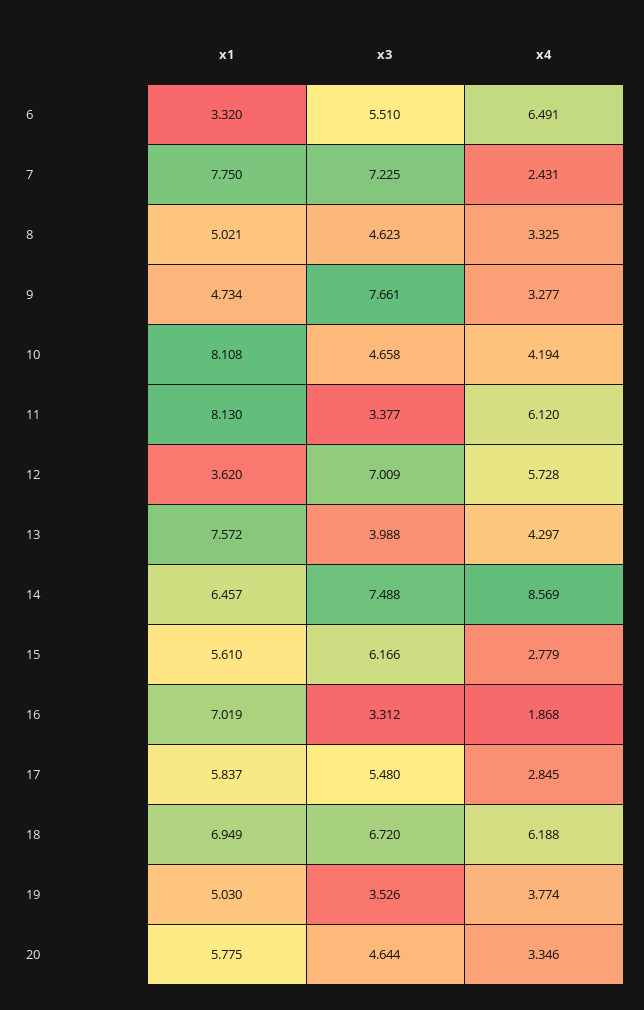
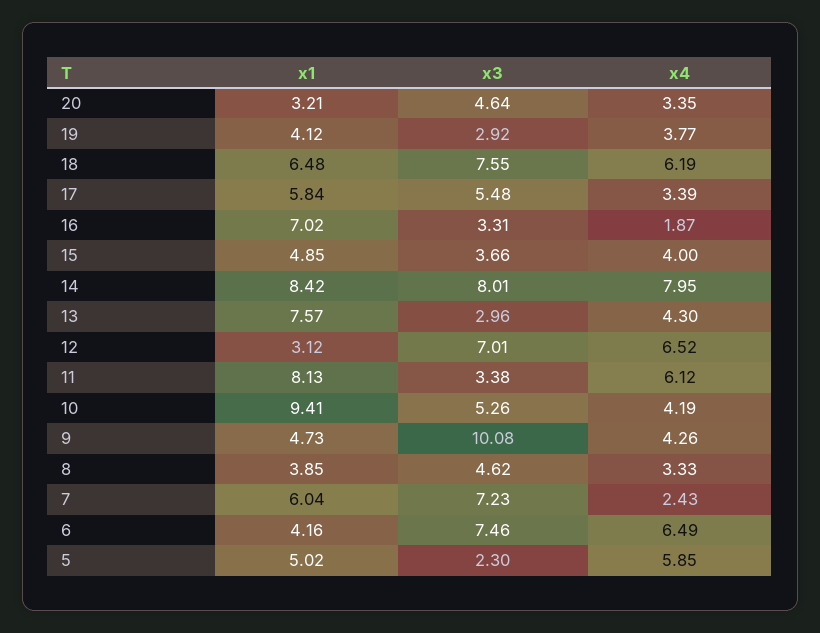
x1, 6: 3.32 -> 4.16
x3, 6: 5.51 -> 7.46
x1, 7: 7.75 -> 6.04
x1, 8: 5.021 -> 3.85
x3, 9: 7.661 -> 10.08
x4, 9: 3.277 -> 4.26
x1, 10: 8.108 -> 9.41
x3, 10: 4.658 -> 5.26
x1, 12: 3.62 -> 3.12
x4, 12: 5.728 -> 6.52
x3, 13: 3.988 -> 2.96
x1, 14: 6.457 -> 8.42
x3, 14: 7.488 -> 8.01
x4, 14: 8.569 -> 7.95
x1, 15: 5.61 -> 4.85
x3, 15: 6.166 -> 3.66
x4, 15: 2.779 -> 4
x4, 17: 2.845 -> 3.39
x1, 18: 6.949 -> 6.48
x3, 18: 6.72 -> 7.55
x1, 19: 5.03 -> 4.12
x3, 19: 3.526 -> 2.92
x1, 20: 5.775 -> 3.21
x1, 5: none -> 5.02
x3, 5: none -> 2.3
x4, 5: none -> 5.85

